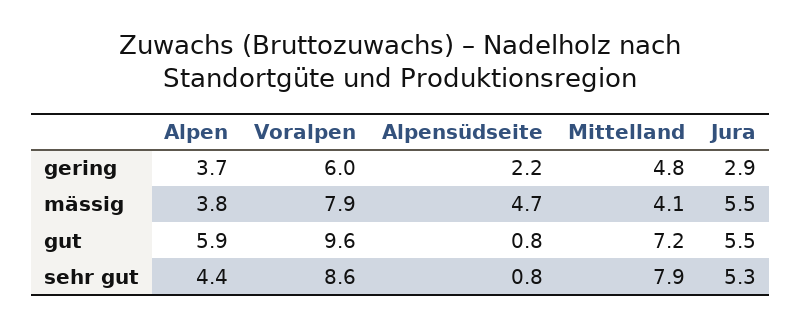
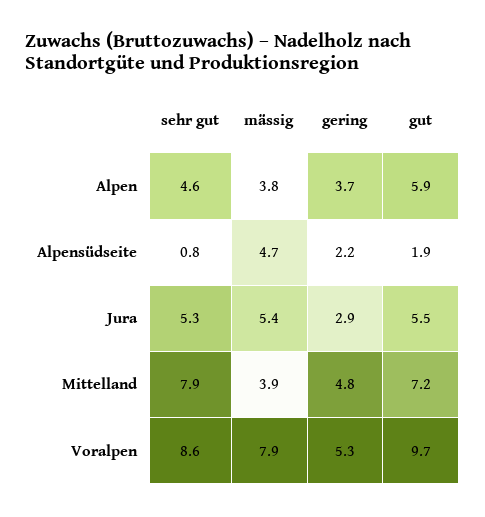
Voralpen, gering: 6 -> 5.3
Mittelland, mässig: 4.1 -> 3.9
Jura, mässig: 5.5 -> 5.4
Voralpen, gut: 9.6 -> 9.7
Alpensüdseite, gut: 0.8 -> 1.9
Alpen, sehr gut: 4.4 -> 4.6

